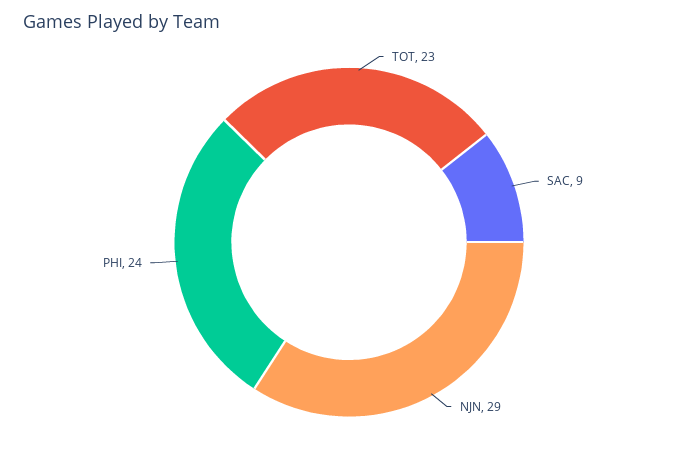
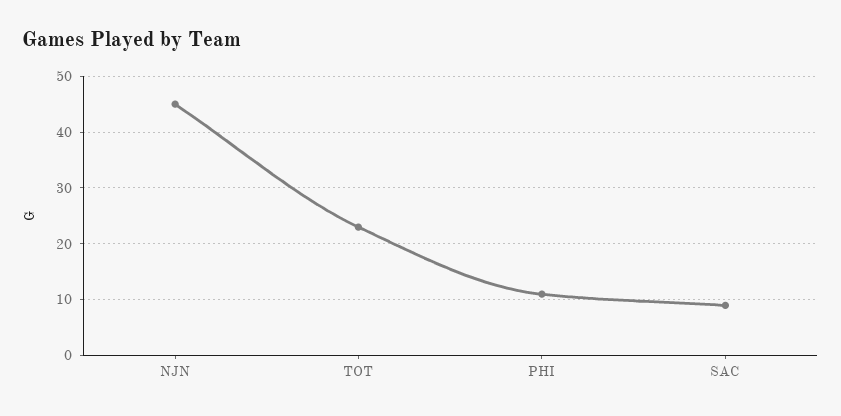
NJN: 29 -> 45
PHI: 24 -> 10

